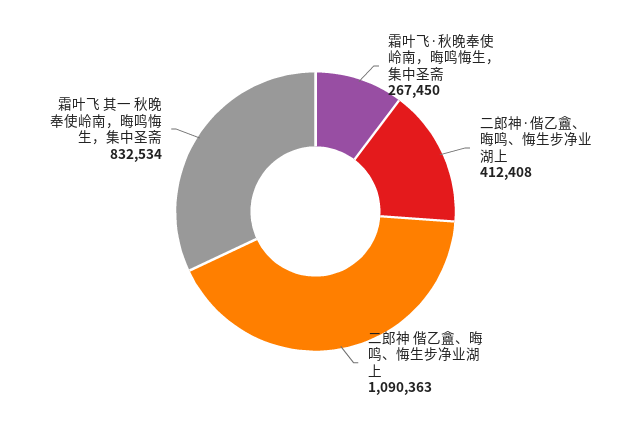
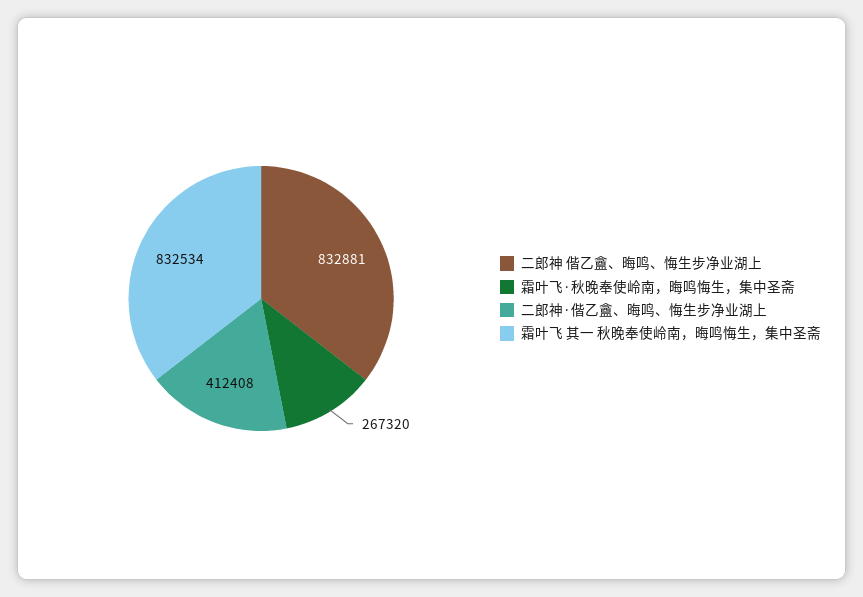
霜叶飞·秋晚奉使岭南，晦鸣悔生，集中圣斋: 267450 -> 267320
二郎神 偕乙盦、晦鸣、悔生步净业湖上: 1090363 -> 832881

